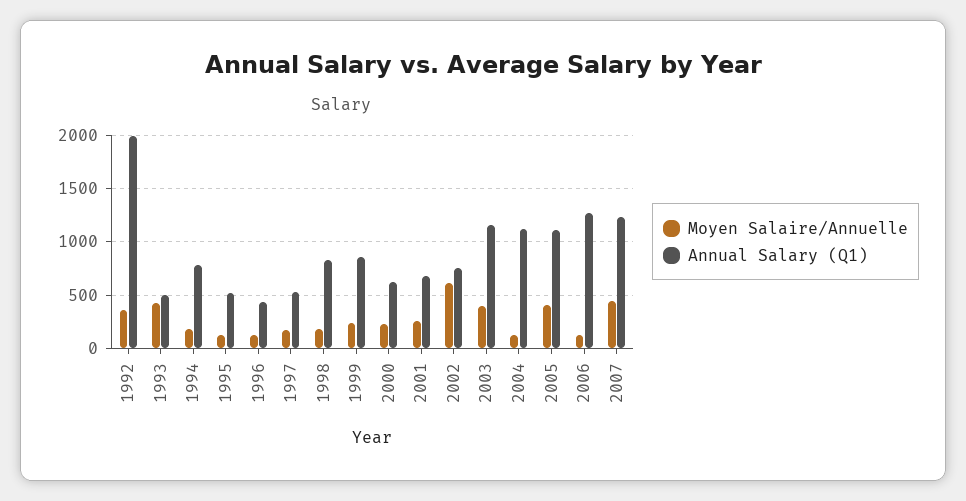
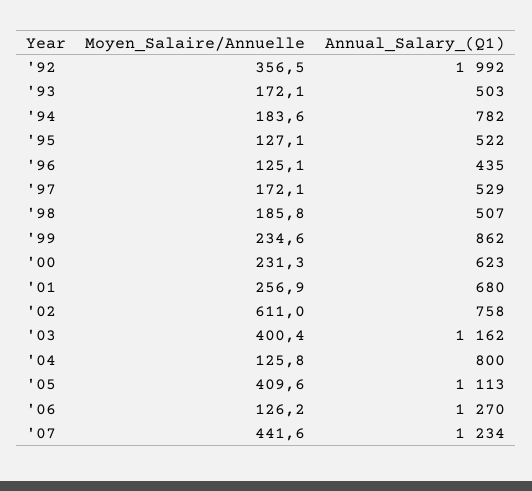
Moyen Salaire/Annuelle, 1993: 400 -> 172.1
Annual Salary (Q1), 1998: 800 -> 507
Annual Salary (Q1), 2004: 1100 -> 800

